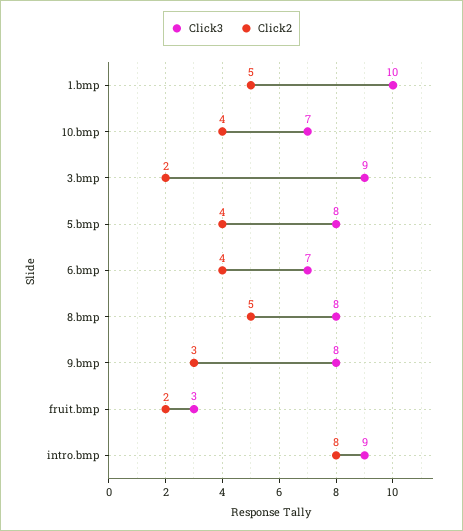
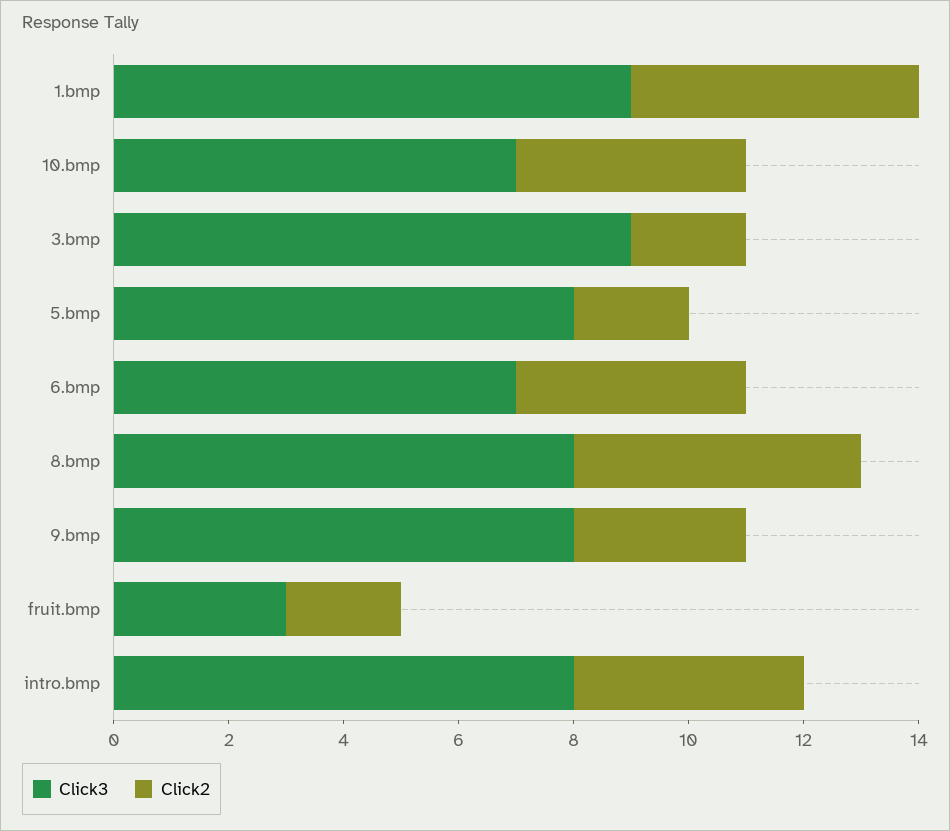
Click3, 1.bmp: 10 -> 9
Click2, 5.bmp: 4 -> 2
Click3, intro.bmp: 9 -> 8
Click2, intro.bmp: 8 -> 4

